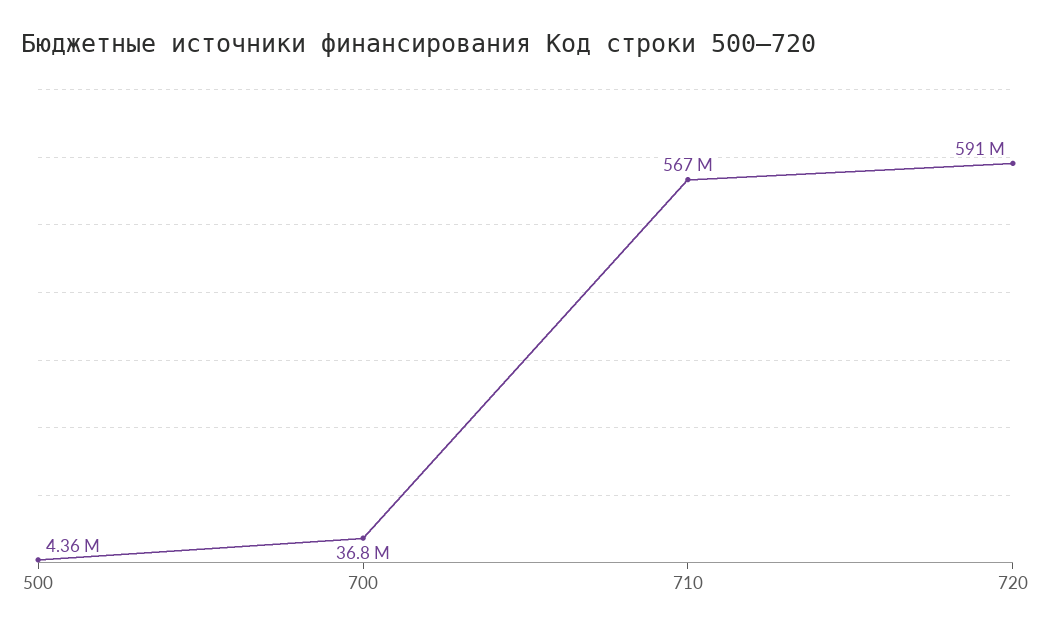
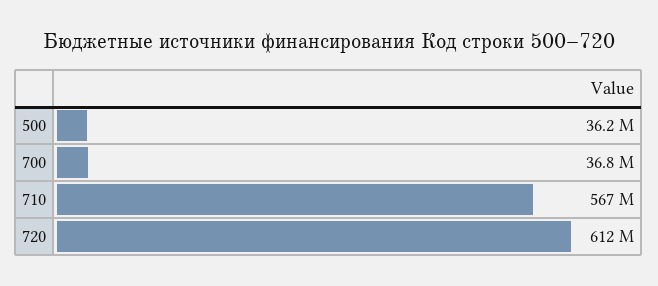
500: 4360000 -> 36200000
720: 591000000 -> 612000000

